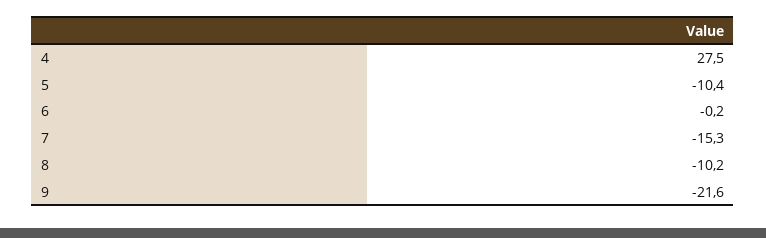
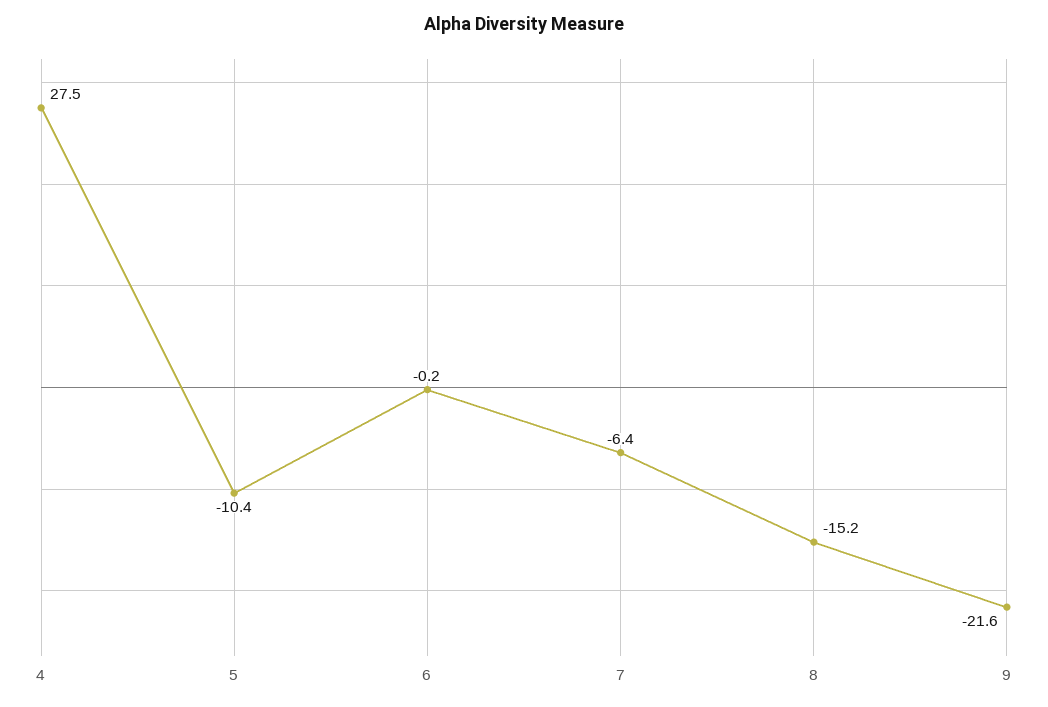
7: -15.3 -> -6.4
8: -10.2 -> -15.2

